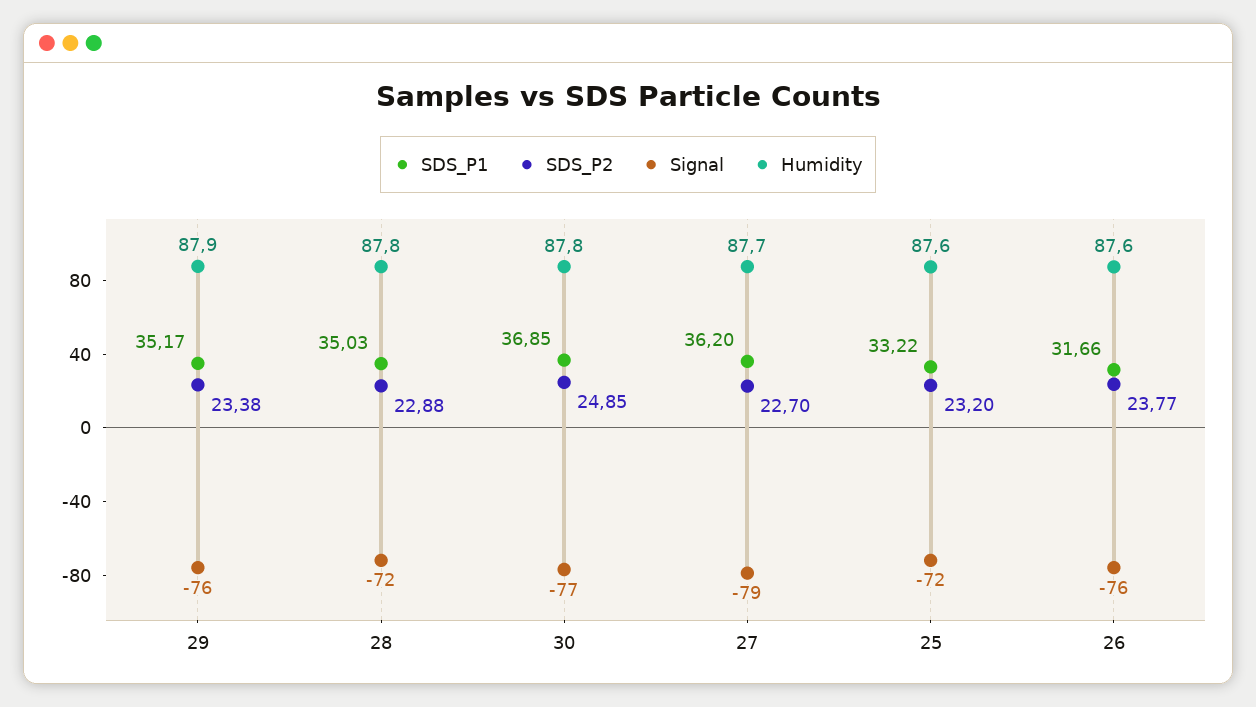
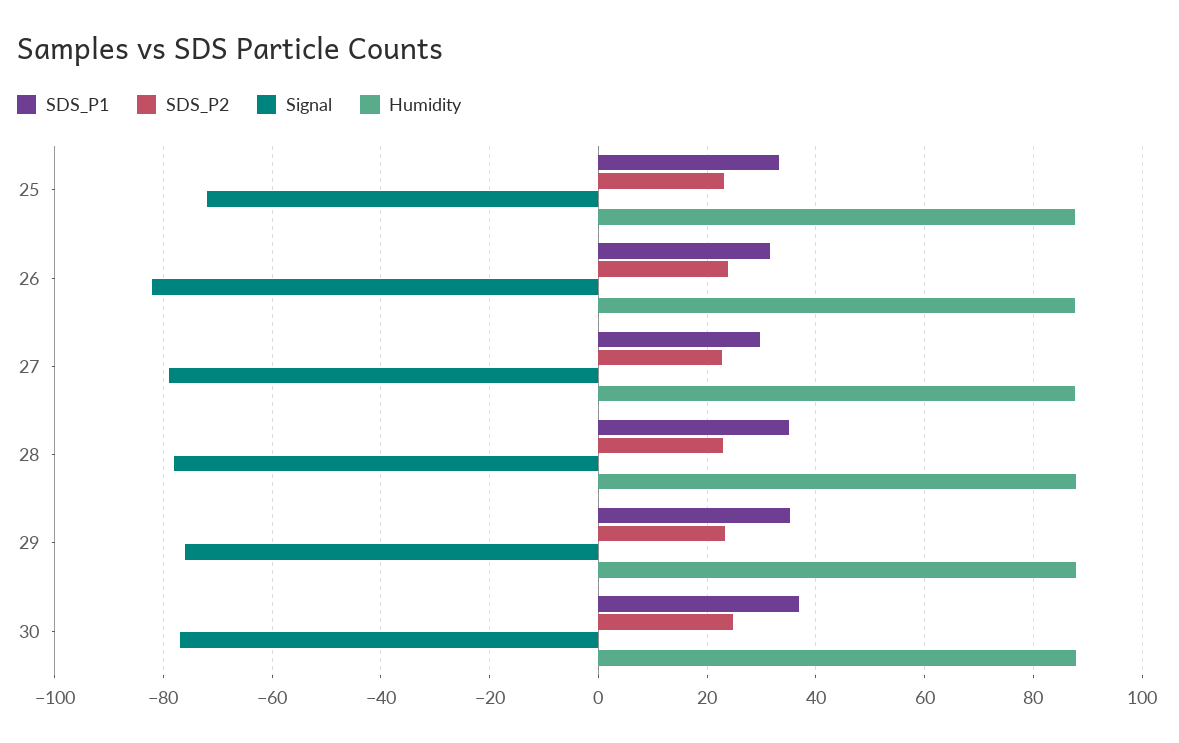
Signal, 28: -72 -> -78
SDS_P1, 27: 36.2 -> 30
Signal, 26: -76 -> -82

